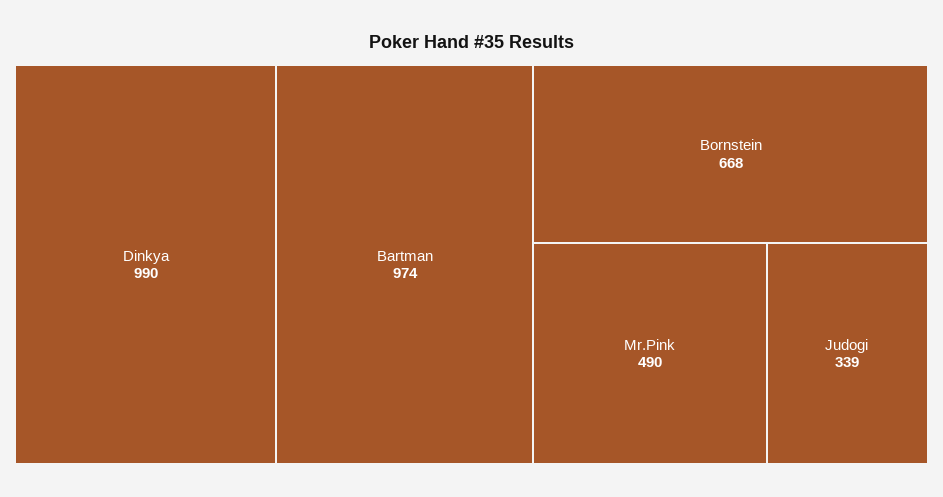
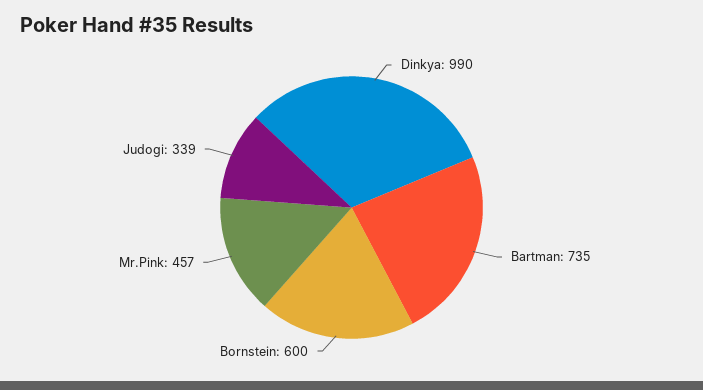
Bartman: 974 -> 735
Bornstein: 668 -> 600
Mr.Pink: 490 -> 457

